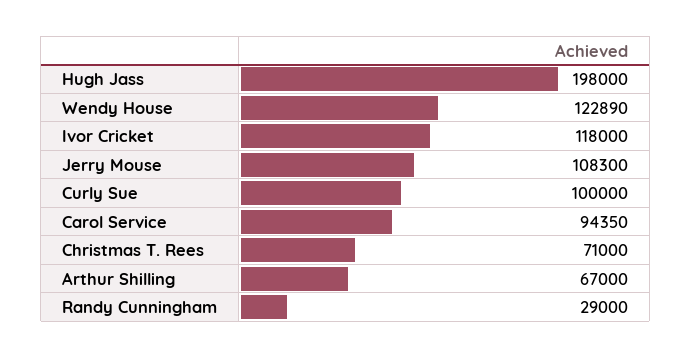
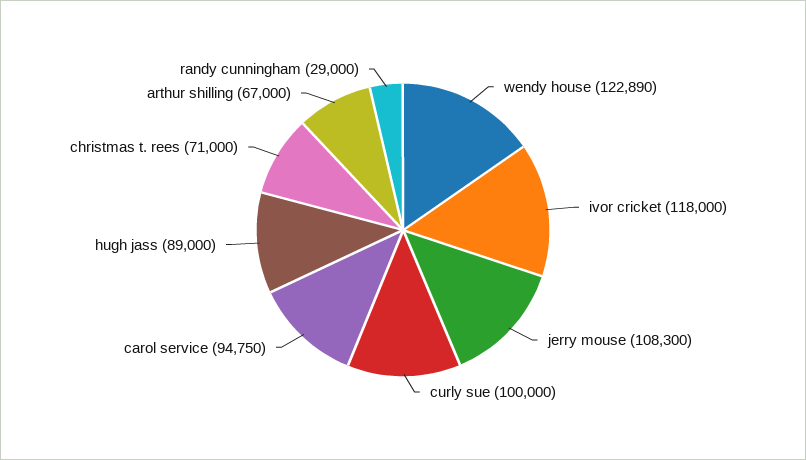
Hugh Jass: 198000 -> 89000
Carol Service: 94350 -> 94750

